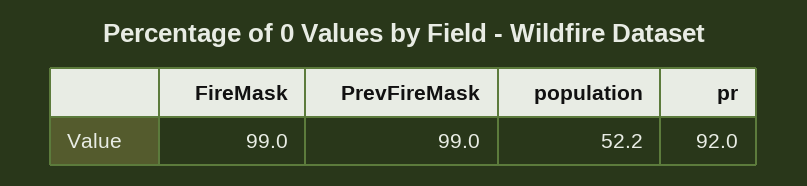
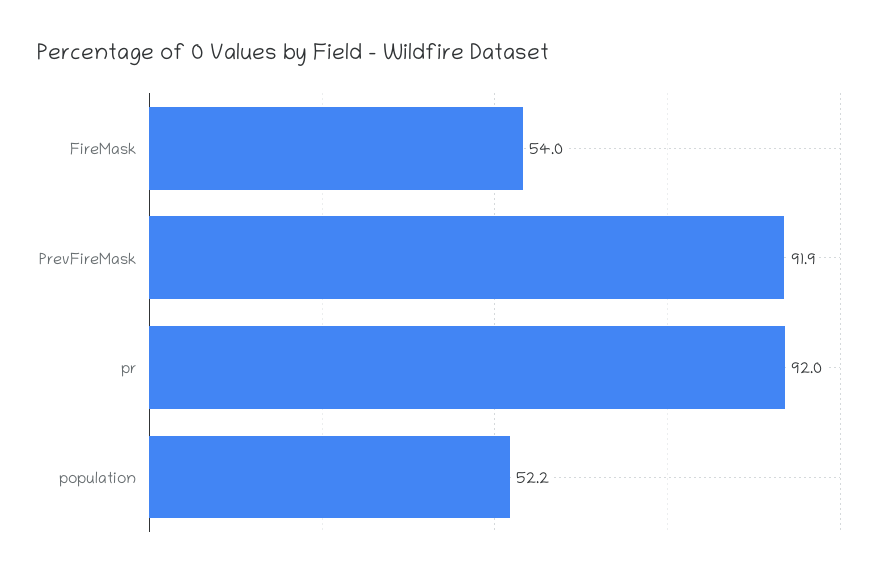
FireMask: 99 -> 54
PrevFireMask: 99 -> 91.9

